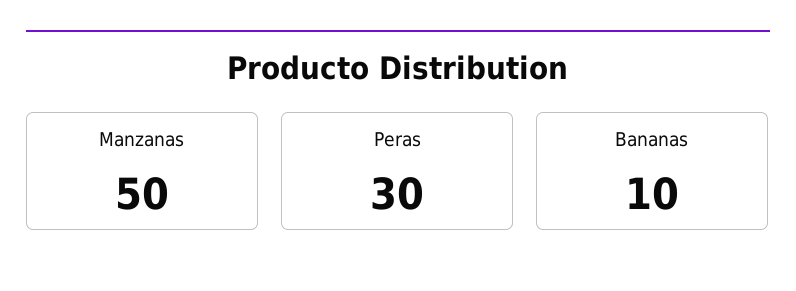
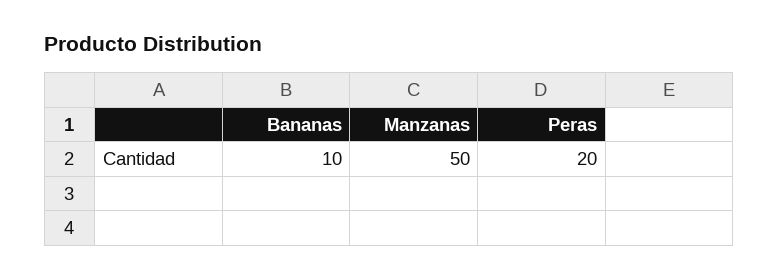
Peras: 30 -> 20

